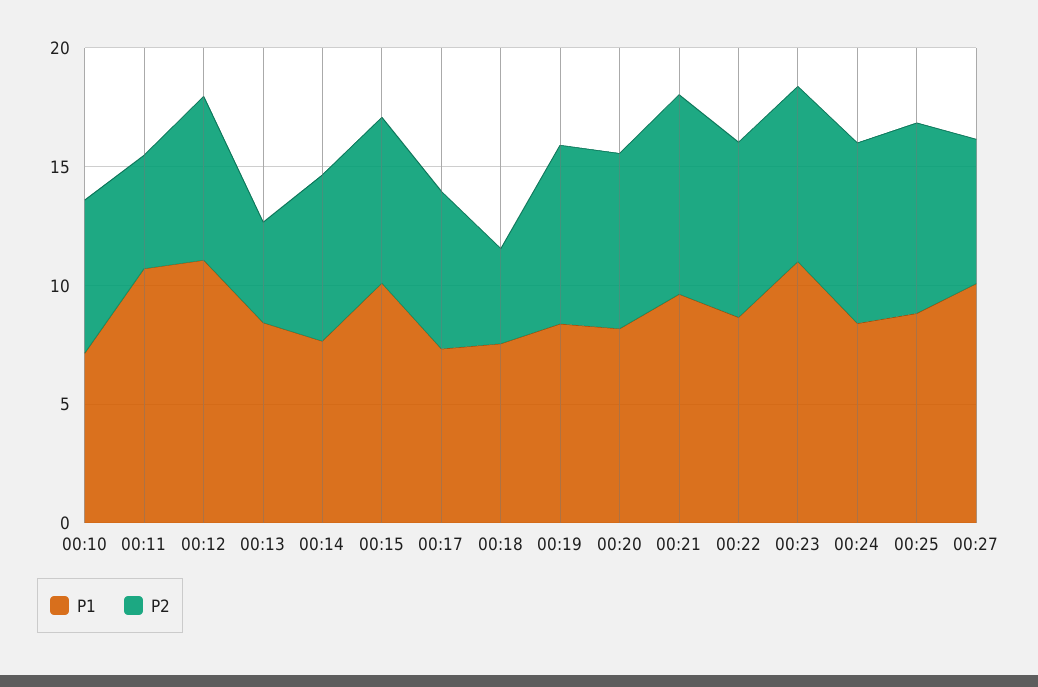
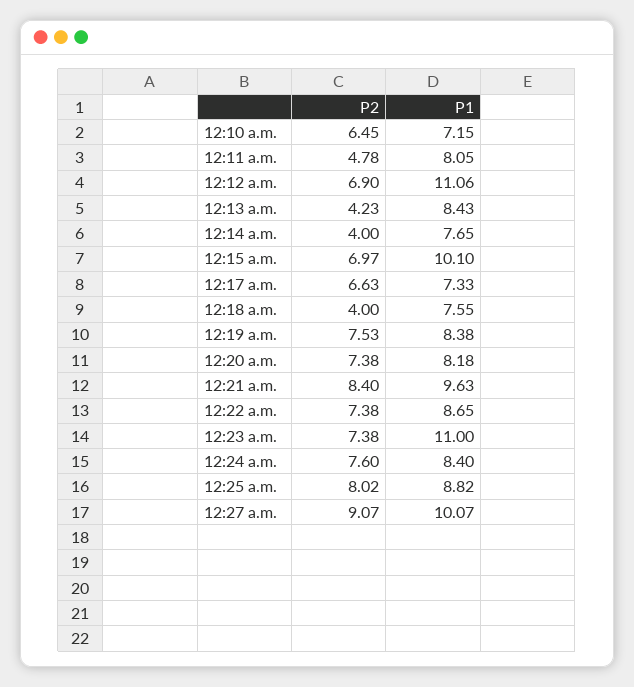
P1, 00:11: 11 -> 8.05
P2, 00:14: 7 -> 4
P2, 00:27: 6 -> 9.07

